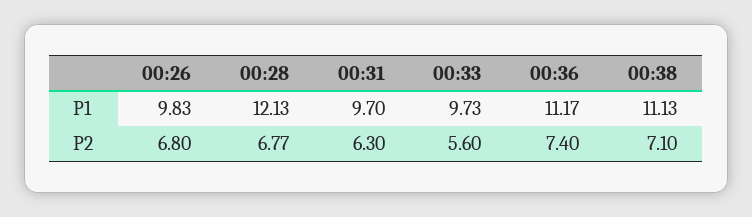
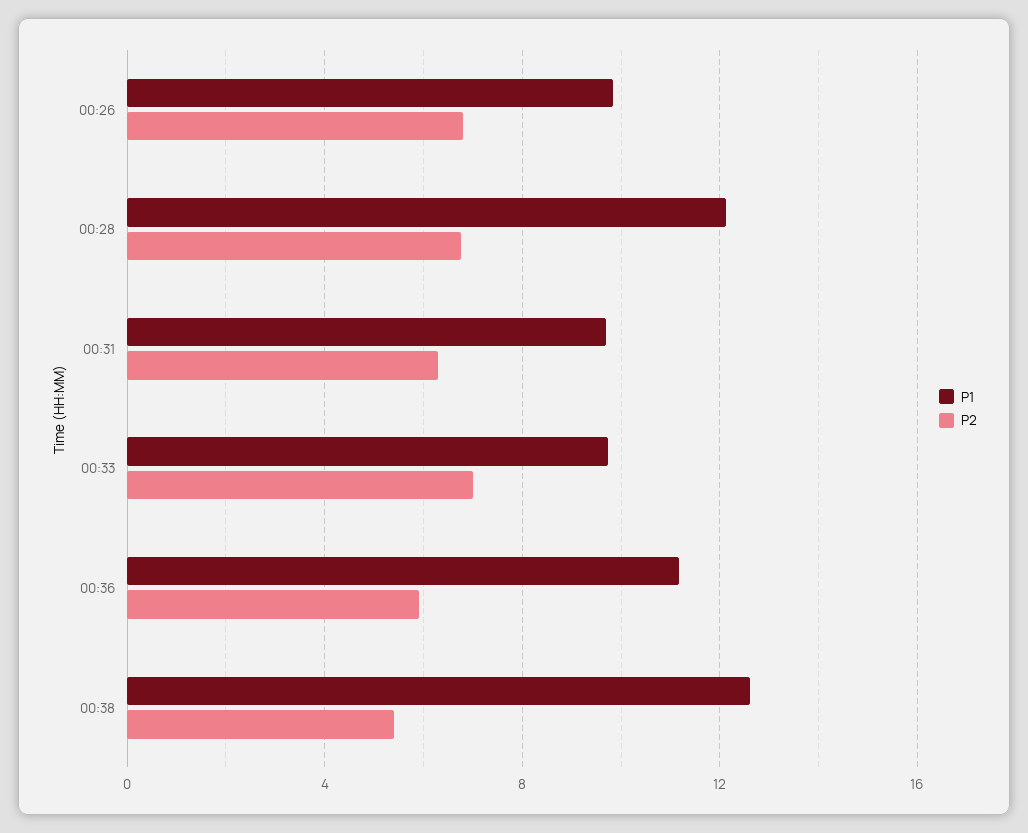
P1, 00:38: 11.13 -> 12.5
P2, 00:33: 5.6 -> 7
P2, 00:36: 7.4 -> 6
P2, 00:38: 7.1 -> 5.5

